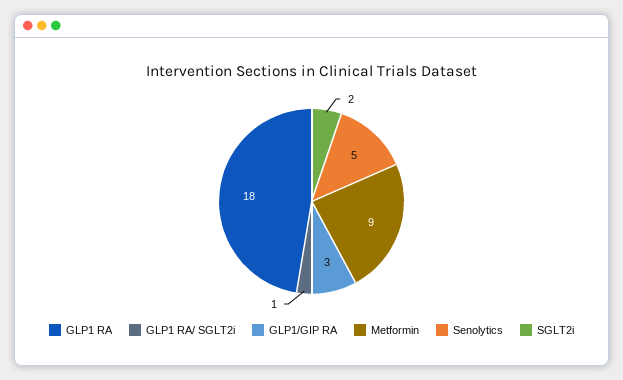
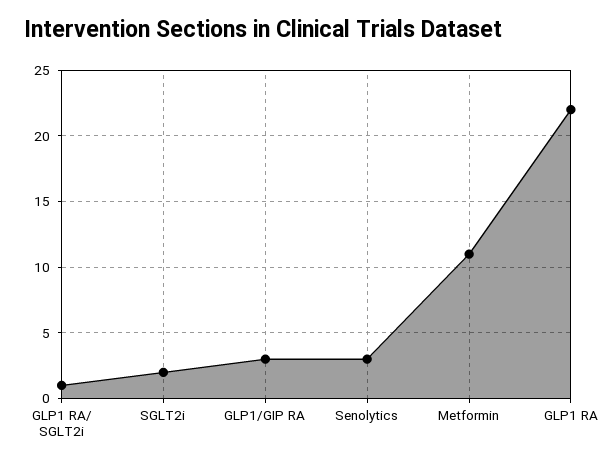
GLP1 RA: 18 -> 22
Metformin: 9 -> 11
Senolytics: 5 -> 3

